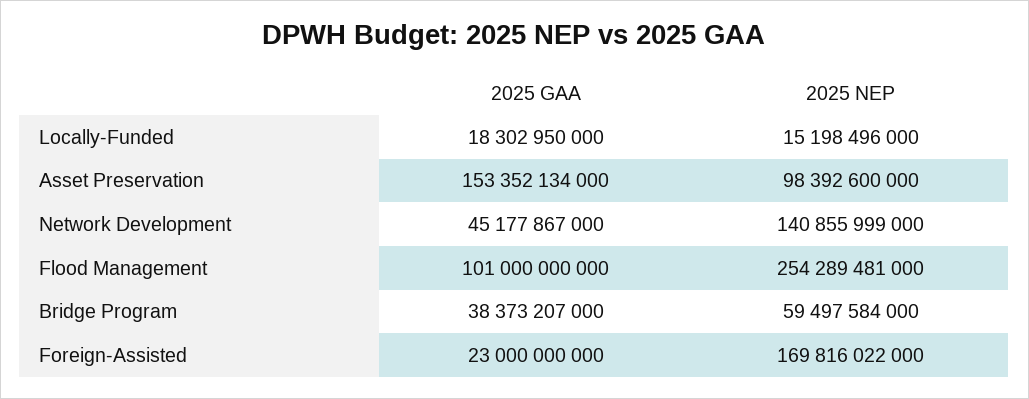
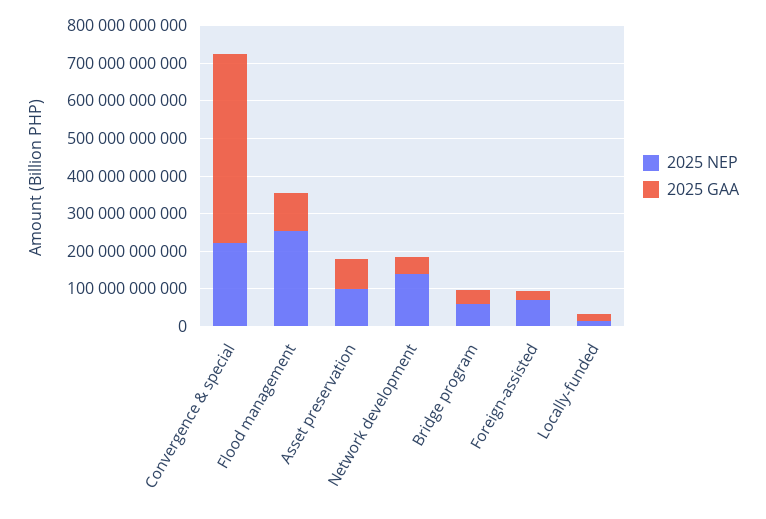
2025 GAA, Asset Preservation: 153352134000 -> 75000000000
2025 NEP, Foreign-Assisted: 169816022000 -> 75000000000
2025 NEP, Convergence & special: none -> 225000000000
2025 GAA, Convergence & special: none -> 500000000000

